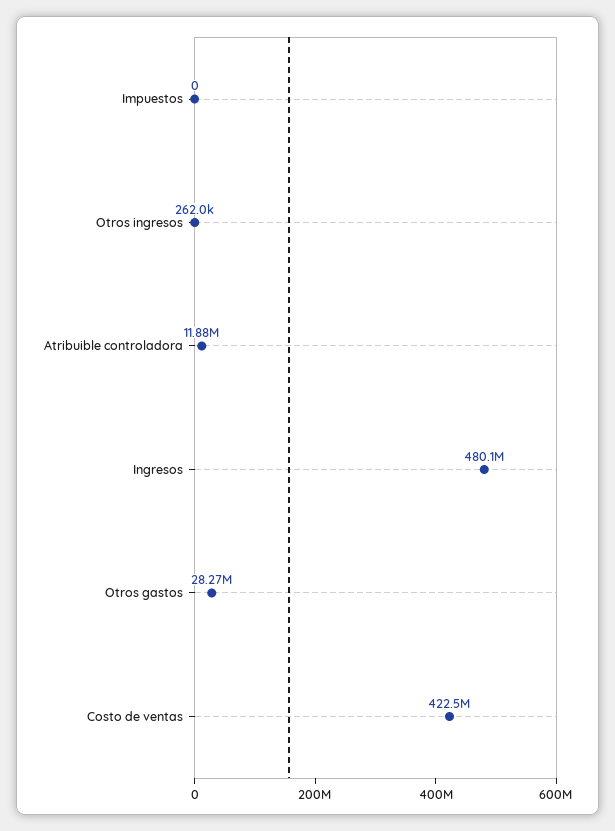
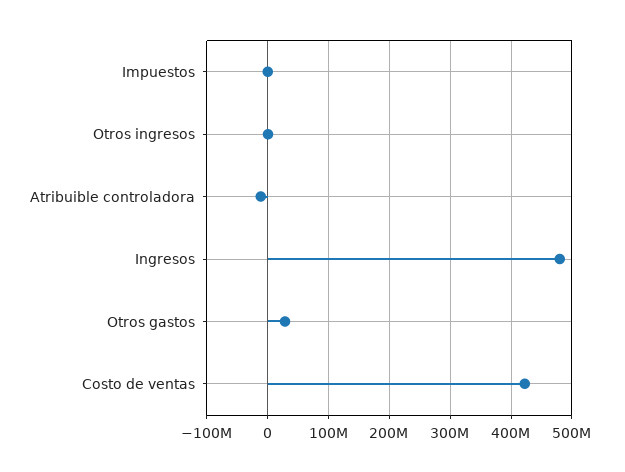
Atribuible controladora: 11880000 -> -10000000

